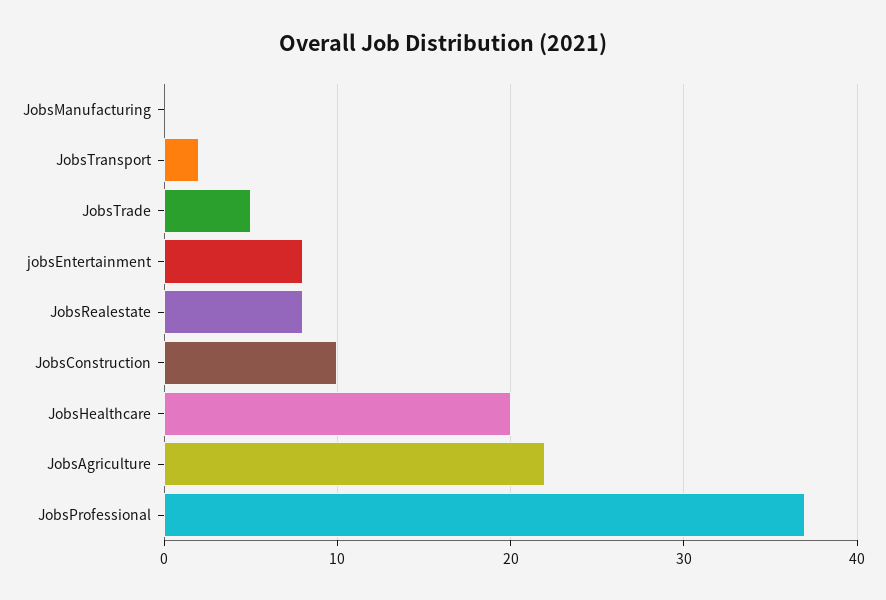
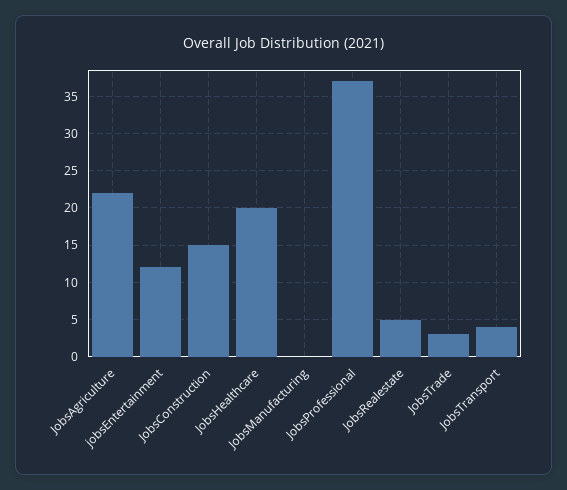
JobsTransport: 2 -> 4
JobsTrade: 5 -> 3
jobsEntertainment: 8 -> 12
JobsRealestate: 8 -> 5
JobsConstruction: 10 -> 15

